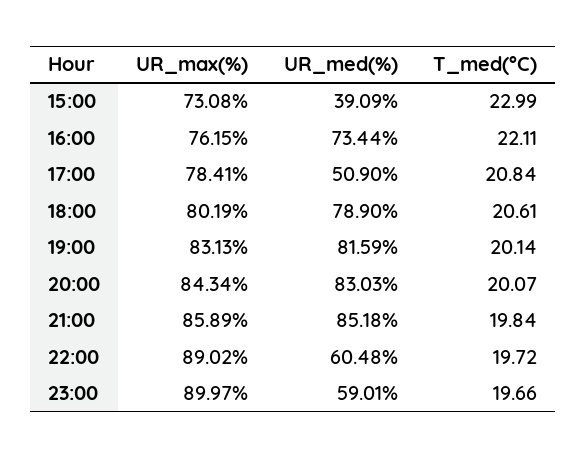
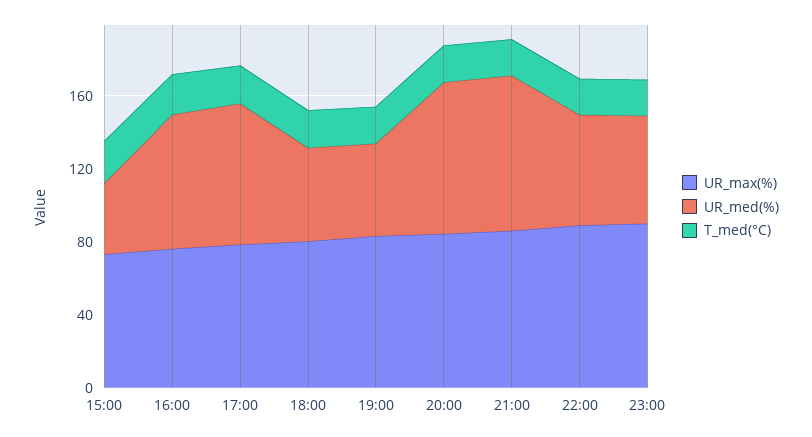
UR_med(%), 17:00: 50.9 -> 80
UR_med(%), 18:00: 78.9 -> 50
UR_med(%), 19:00: 81.59 -> 50

